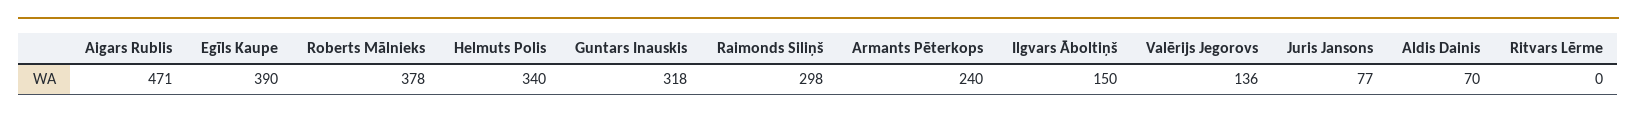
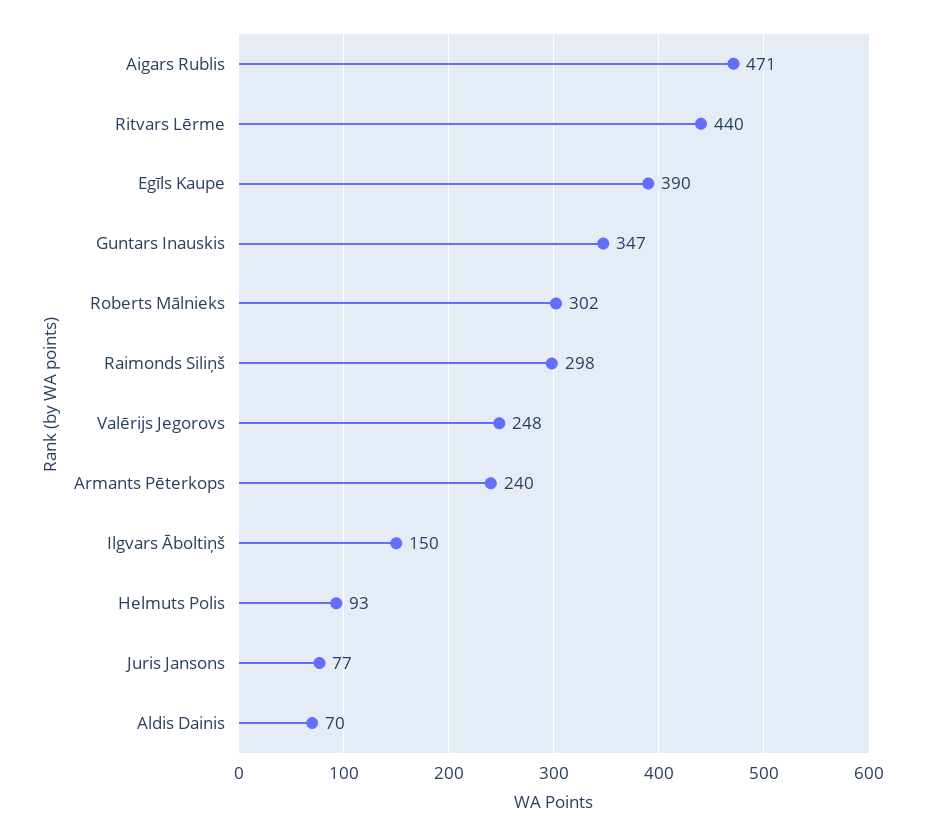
Roberts Mālnieks: 378 -> 302
Helmuts Polis: 340 -> 93
Guntars Inauskis: 318 -> 347
Valērijs Jegorovs: 136 -> 248
Ritvars Lērme: 0 -> 440

